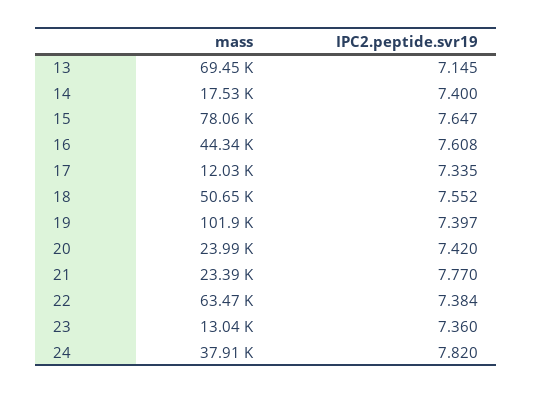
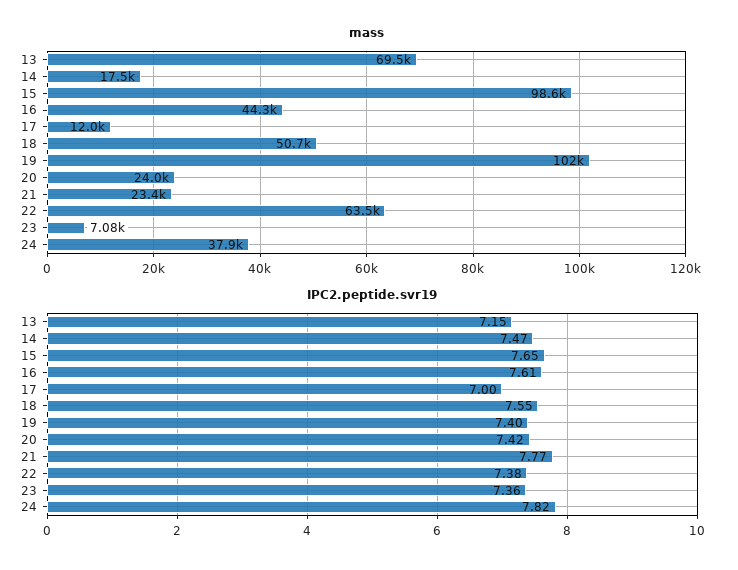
IPC2.peptide.svr19, 14: 7.4 -> 7.47
mass, 15: 78060 -> 98600
IPC2.peptide.svr19, 17: 7.335 -> 7
mass, 23: 13040 -> 7080

